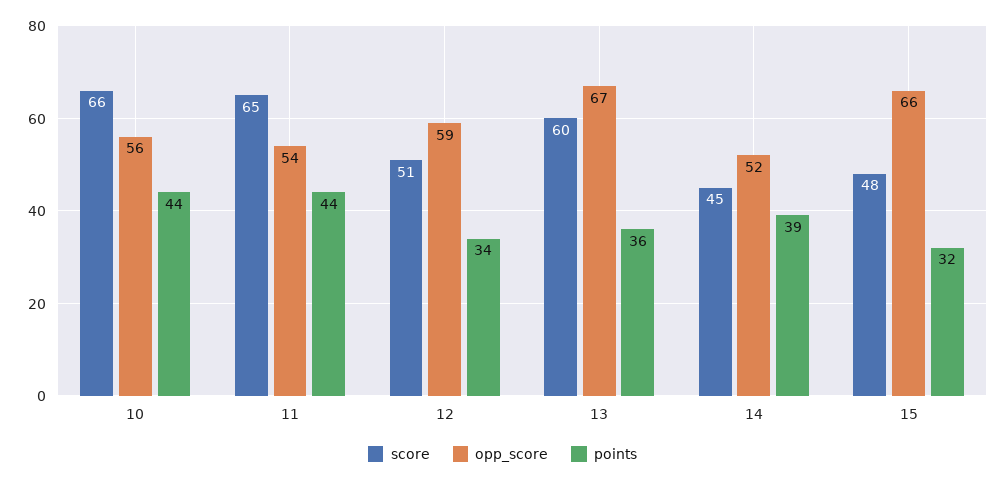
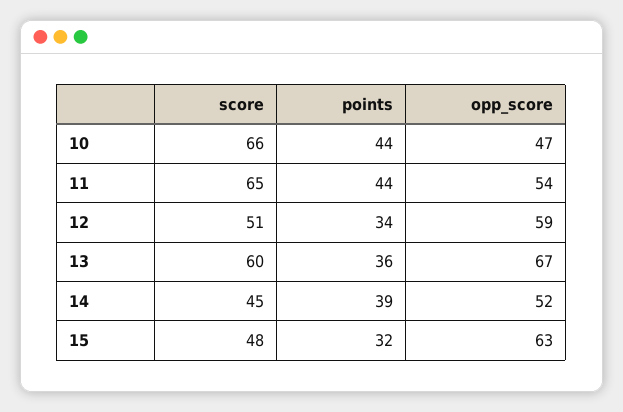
opp_score, 10: 56 -> 47
opp_score, 15: 66 -> 63

